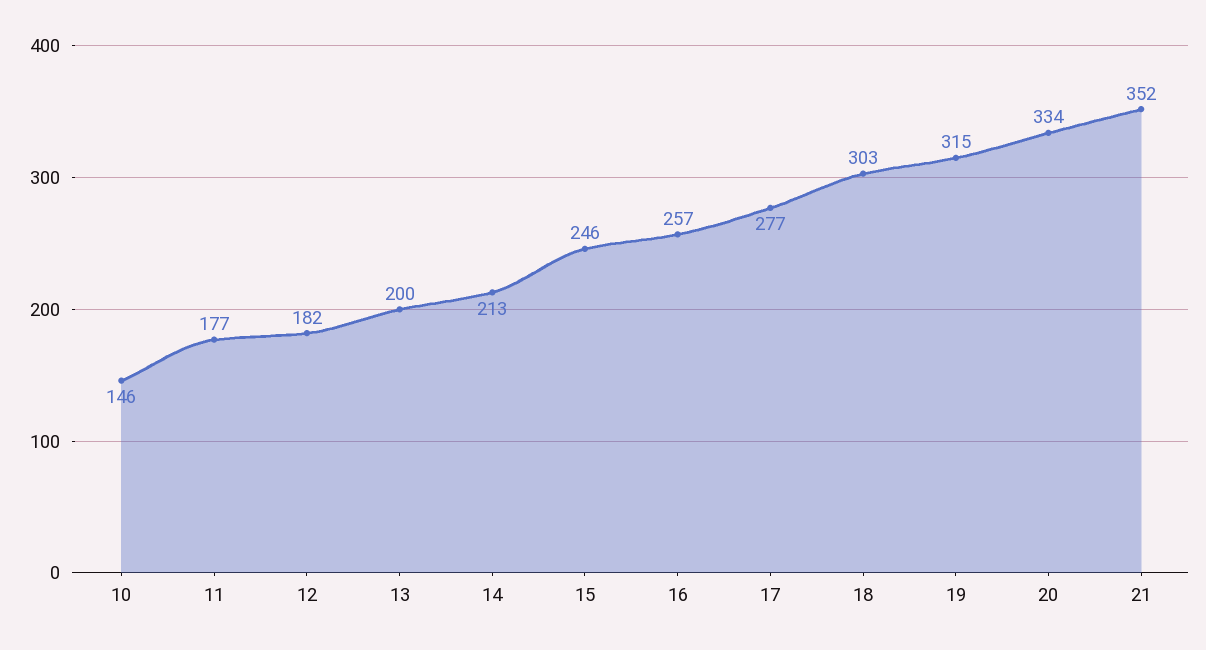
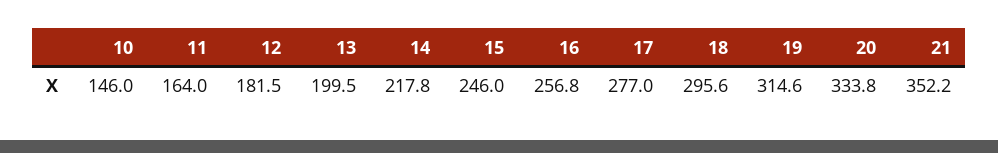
11: 177 -> 164
14: 213 -> 217.8
18: 303 -> 295.6

